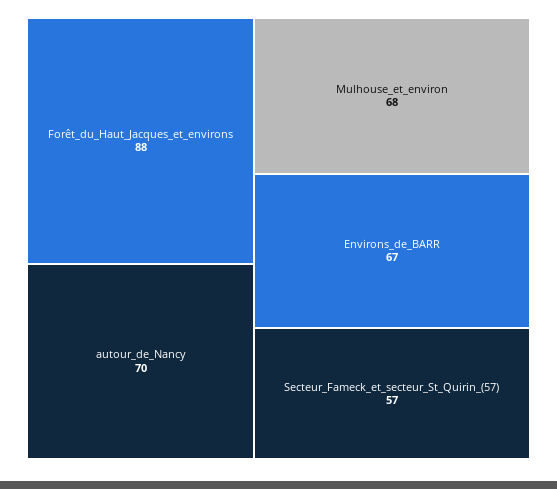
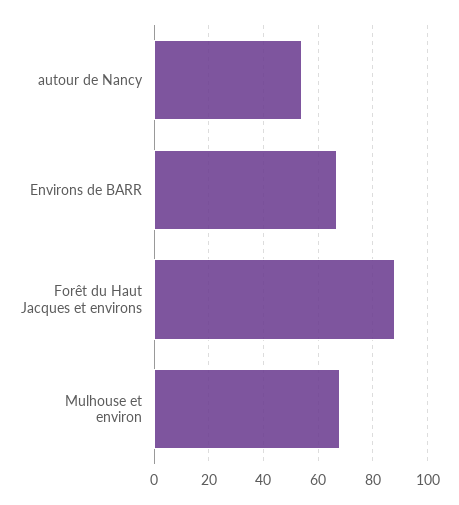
autour_de_Nancy: 70 -> 55
Secteur_Fameck_et_secteur_St_Quirin_(57): 57 -> none

